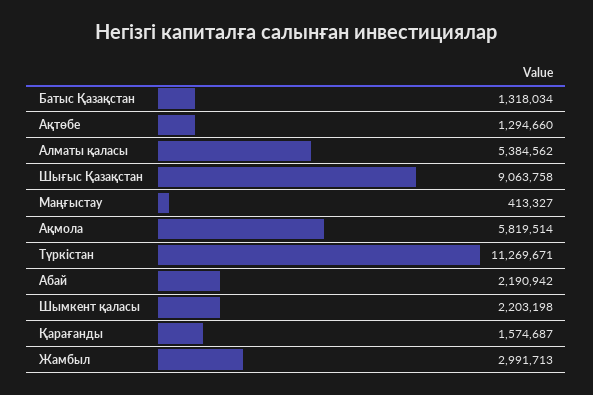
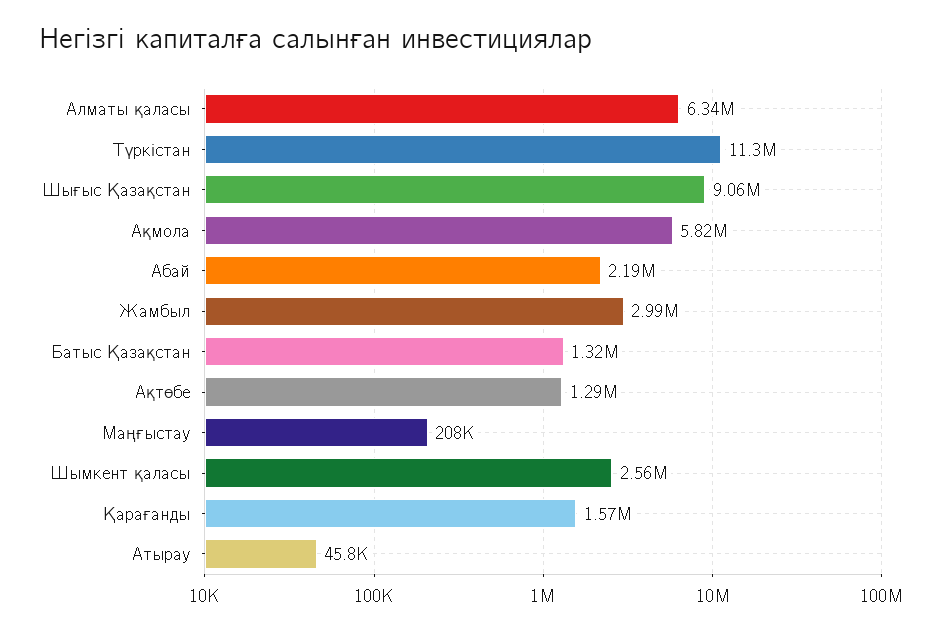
Алматы қаласы: 5384562 -> 6340000
Маңғыстау: 413327 -> 208000
Шымкент қаласы: 2203198 -> 2560000
Атырау: none -> 45800

